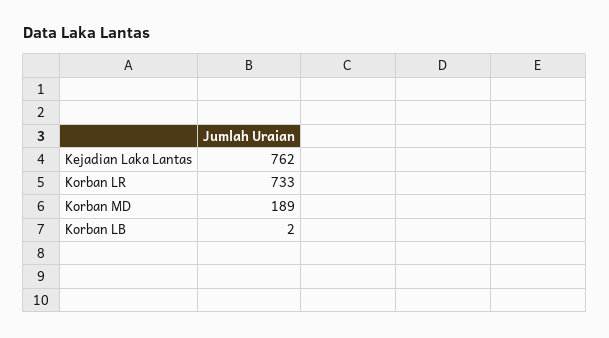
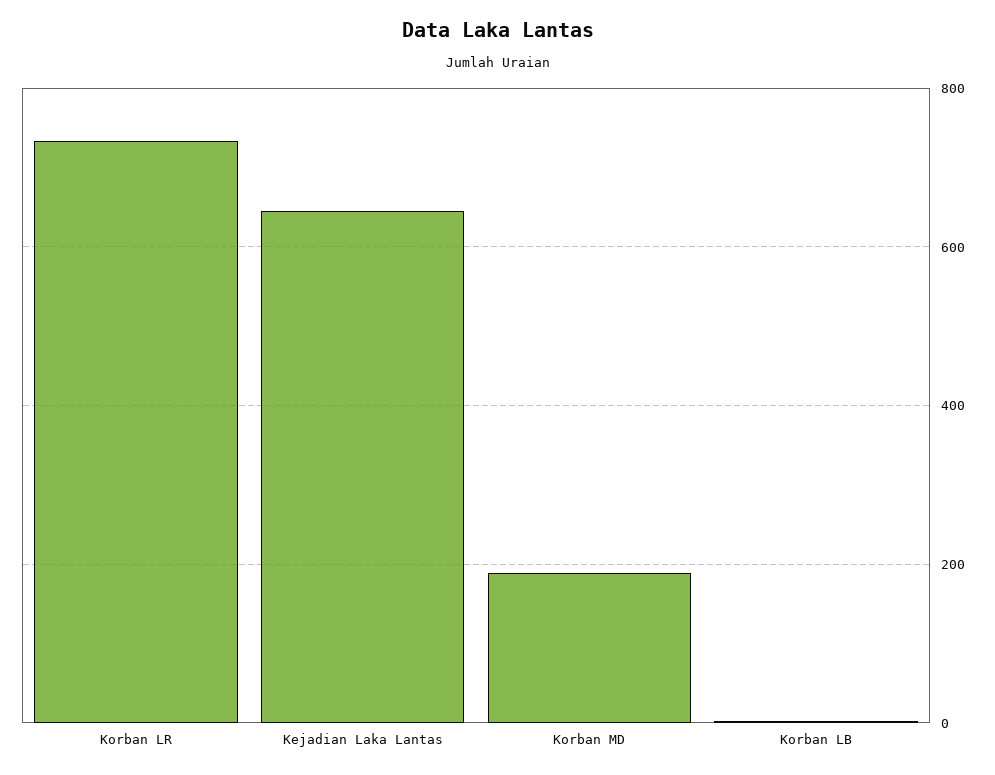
Kejadian Laka Lantas: 762 -> 640

